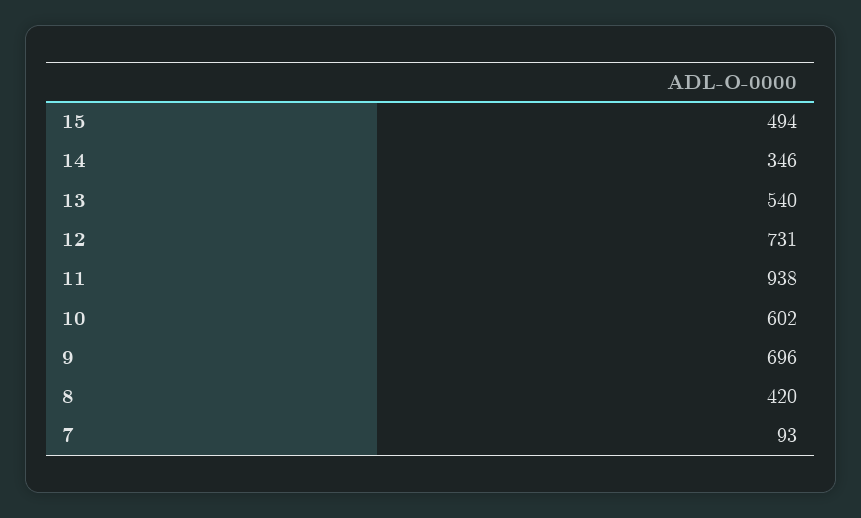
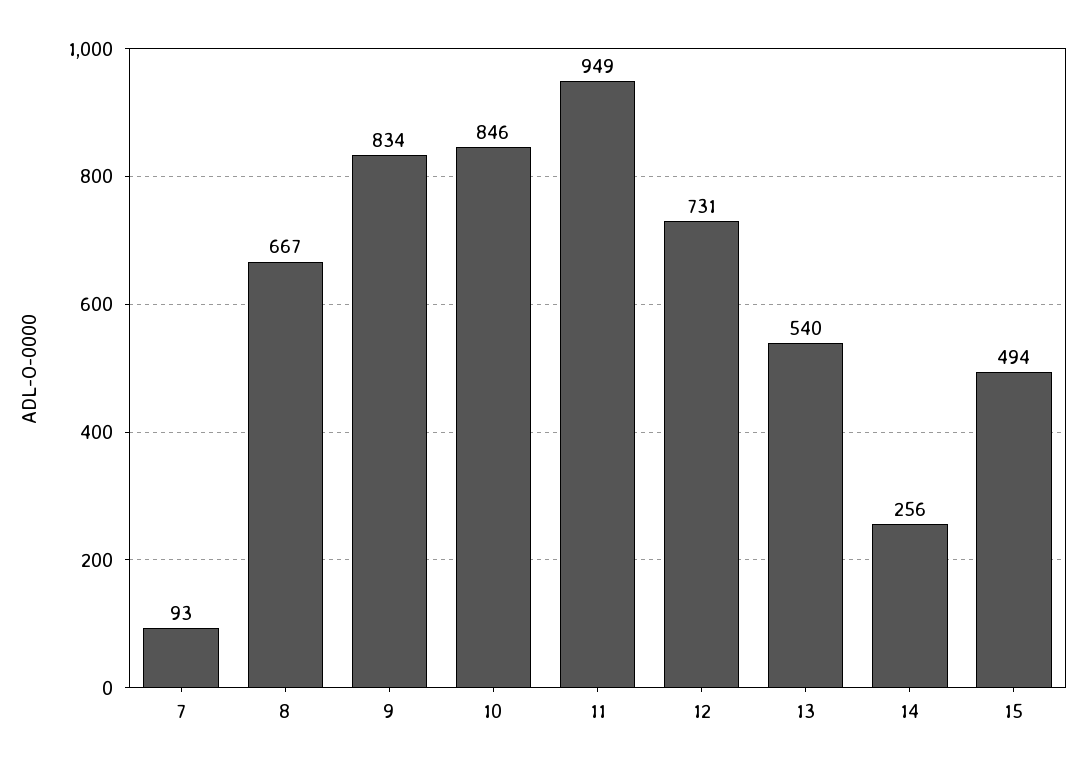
14: 346 -> 256
11: 938 -> 949
10: 602 -> 846
9: 696 -> 834
8: 420 -> 667

